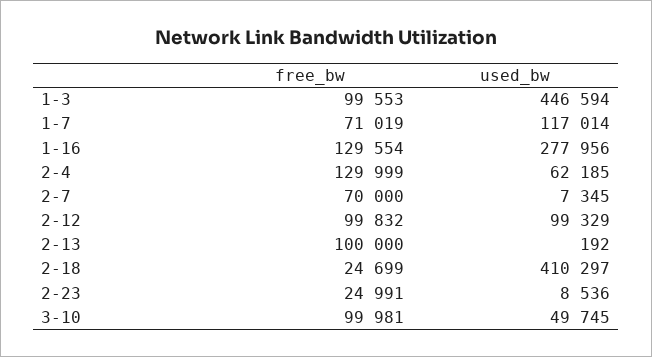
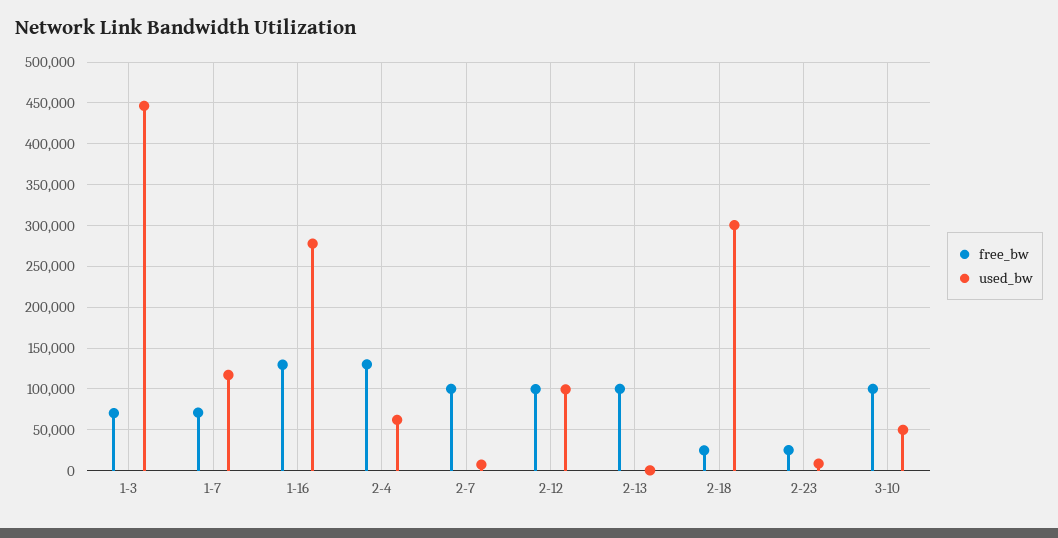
free_bw, 1-3: 99553 -> 70000
free_bw, 2-7: 70000 -> 100000
used_bw, 2-18: 410297 -> 300000

